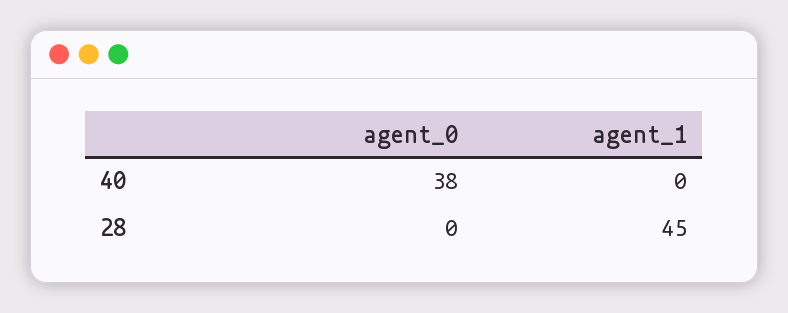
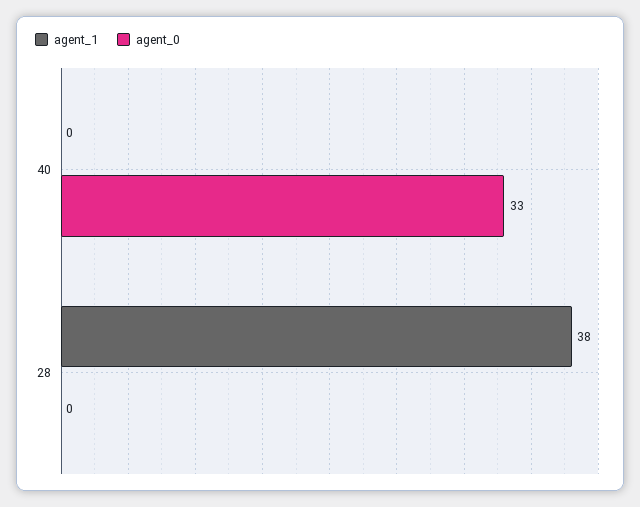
agent_0, 40: 38 -> 33
agent_1, 28: 45 -> 38

